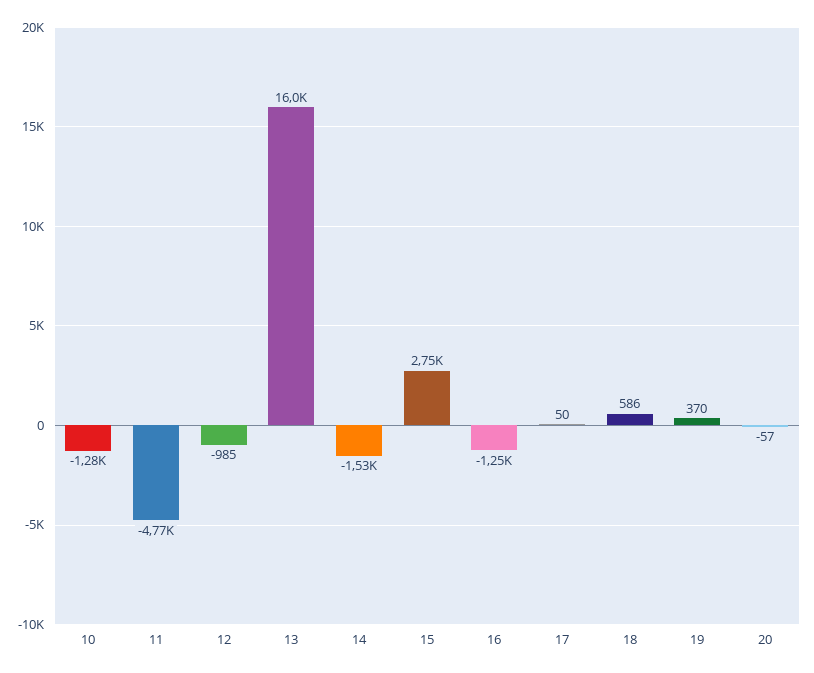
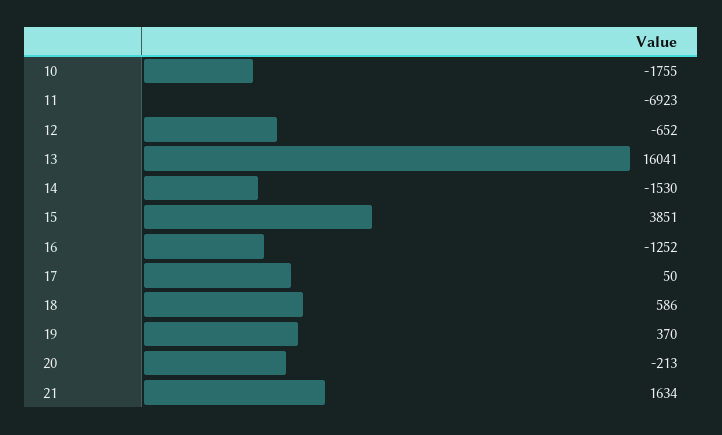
10: -1280 -> -1755
11: -4770 -> -6923
12: -985 -> -652
15: 2750 -> 3851
20: -57 -> -213
21: none -> 1634

